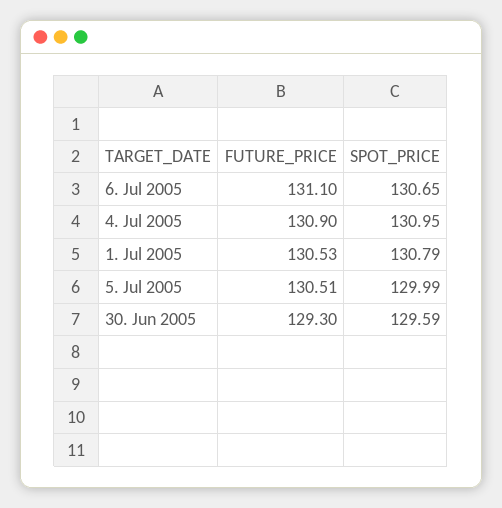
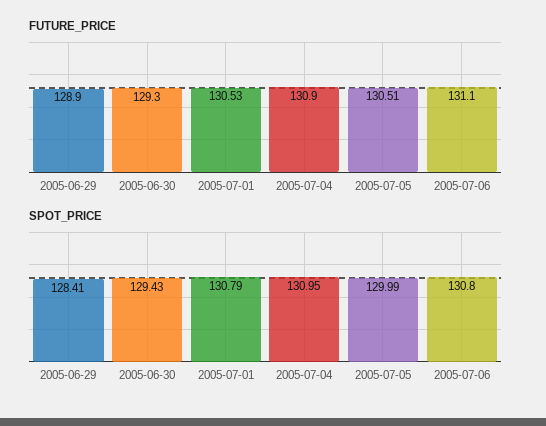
SPOT_PRICE, 6. Jul 2005: 130.65 -> 130.8
SPOT_PRICE, 30. Jun 2005: 129.59 -> 129.43
FUTURE_PRICE, 2005-06-29: none -> 128.9
SPOT_PRICE, 2005-06-29: none -> 128.41

